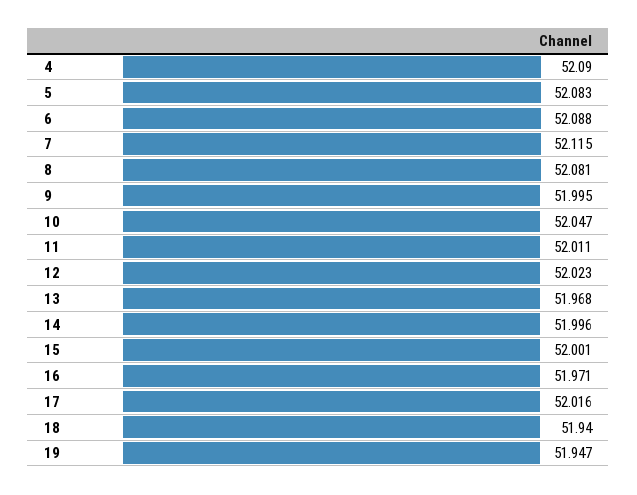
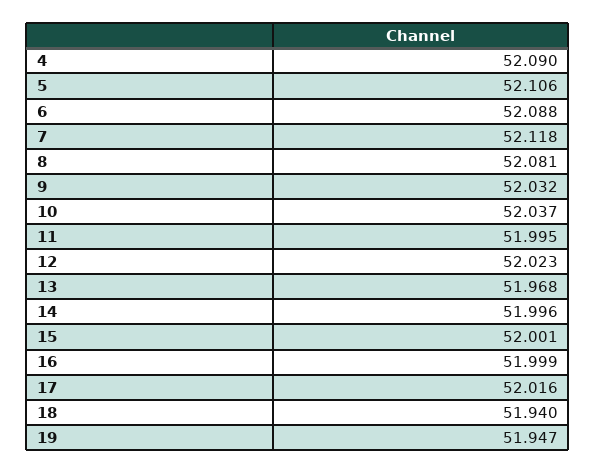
5: 52.083 -> 52.106
7: 52.115 -> 52.118
9: 51.995 -> 52.032
10: 52.047 -> 52.037
11: 52.011 -> 51.995
16: 51.971 -> 51.999

